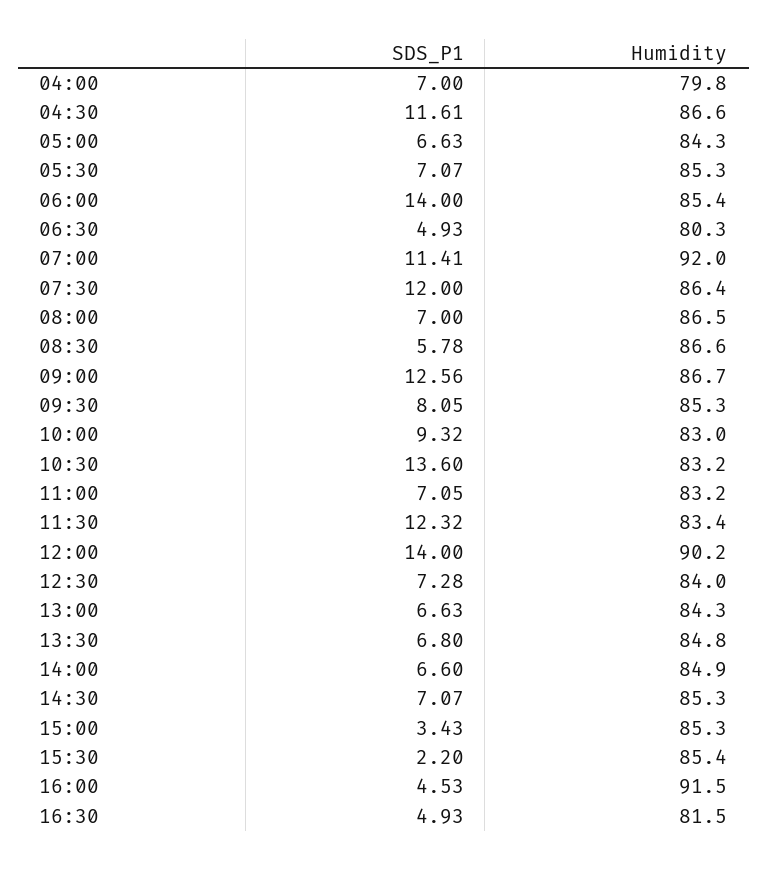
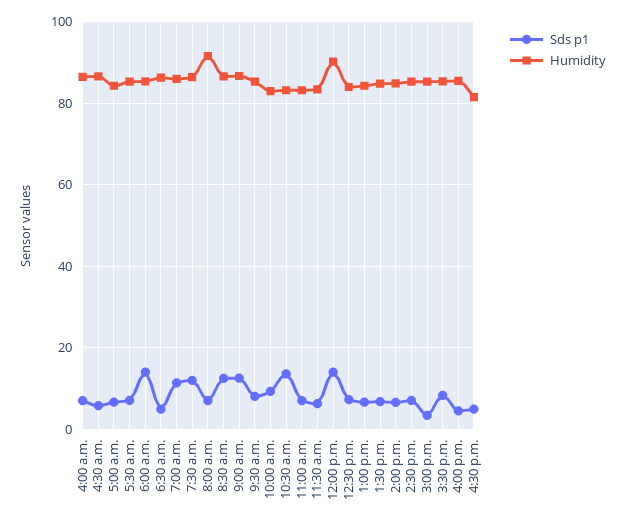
Humidity, 04:00: 79.8 -> 86
SDS_P1, 04:30: 11.61 -> 6
Humidity, 06:30: 80.3 -> 86
Humidity, 07:00: 92 -> 86
Humidity, 08:00: 86.5 -> 92
SDS_P1, 08:30: 5.78 -> 12
SDS_P1, 11:30: 12.32 -> 6
SDS_P1, 15:30: 2.2 -> 8
Humidity, 16:00: 91.5 -> 86

